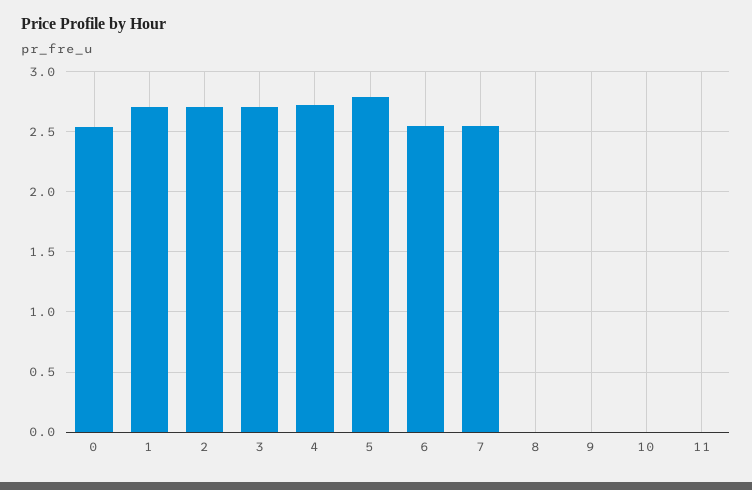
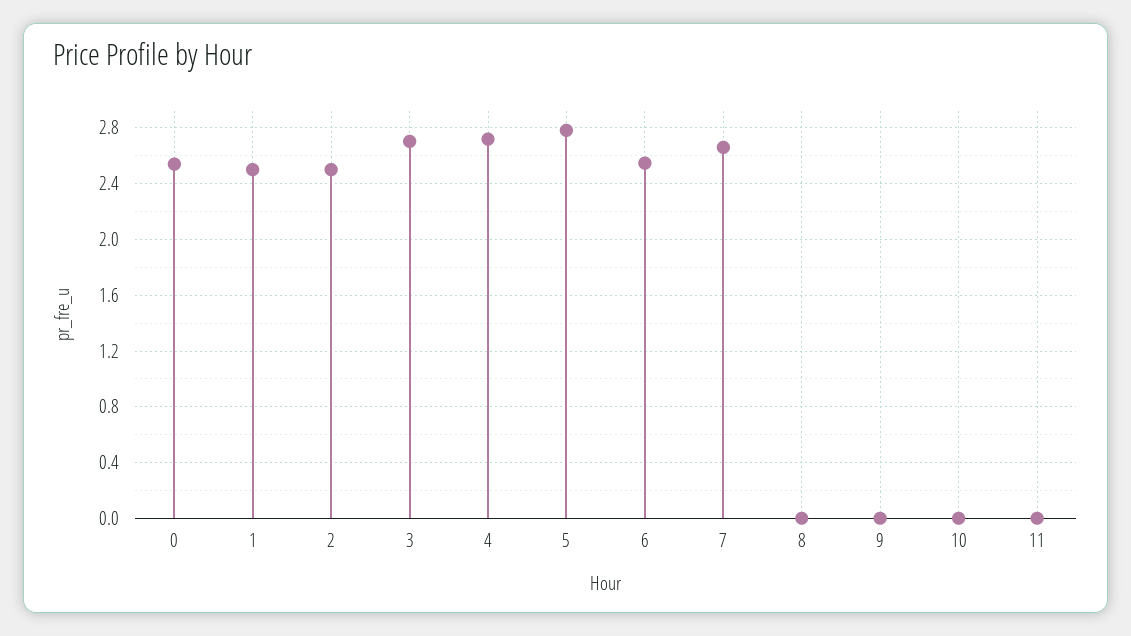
1: 2.7 -> 2.5
2: 2.7 -> 2.5
7: 2.55 -> 2.65

